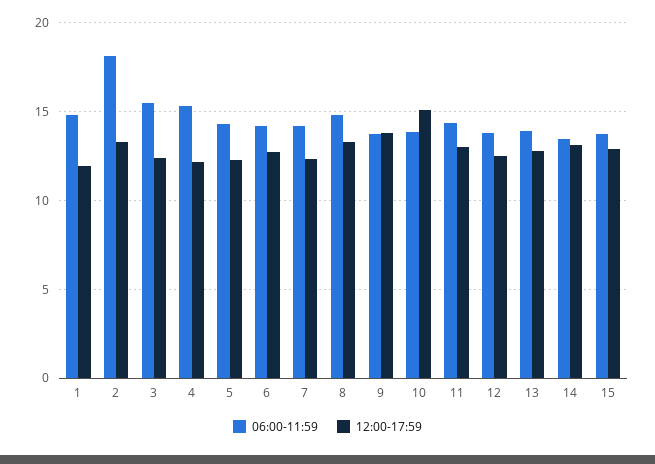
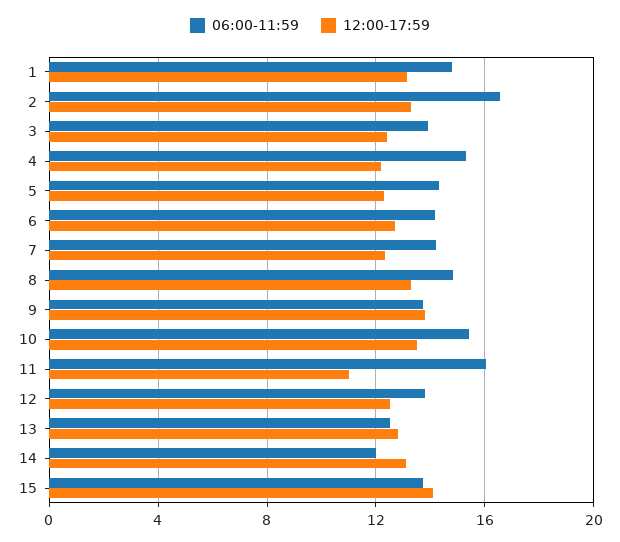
12:00-17:59, 1: 12 -> 13
06:00-11:59, 2: 18 -> 16.5
06:00-11:59, 3: 15.5 -> 14
06:00-11:59, 10: 14 -> 15.5
12:00-17:59, 10: 15 -> 13.5
06:00-11:59, 11: 14.5 -> 16
12:00-17:59, 11: 13 -> 11
06:00-11:59, 13: 14 -> 12.5
06:00-11:59, 14: 13.5 -> 12
12:00-17:59, 15: 13 -> 14

